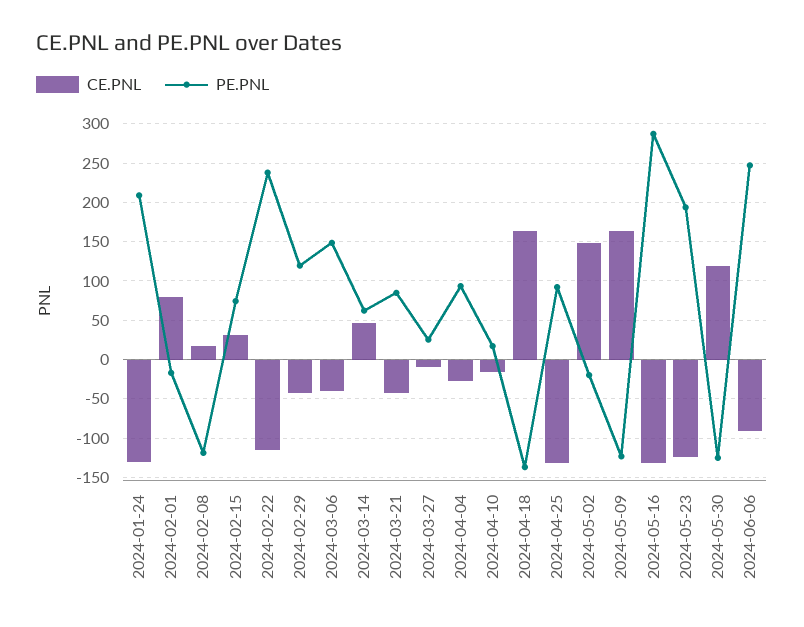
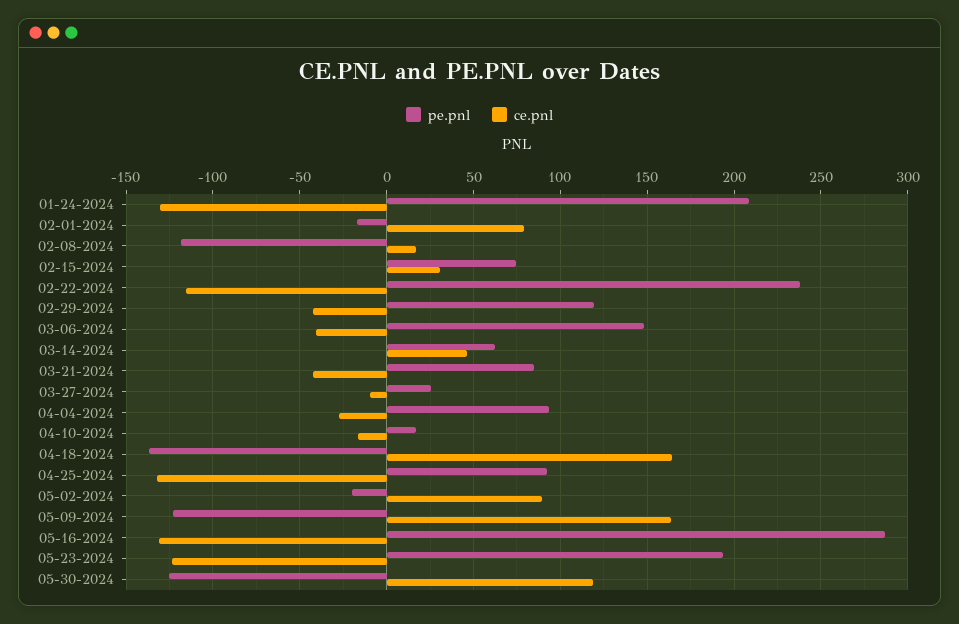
CE.PNL, 2024-05-02: 150 -> 90
CE.PNL, 2024-06-06: -90 -> none
PE.PNL, 2024-06-06: 250 -> none

